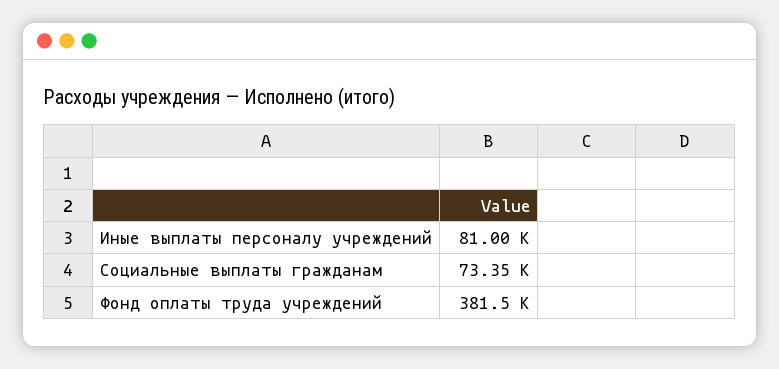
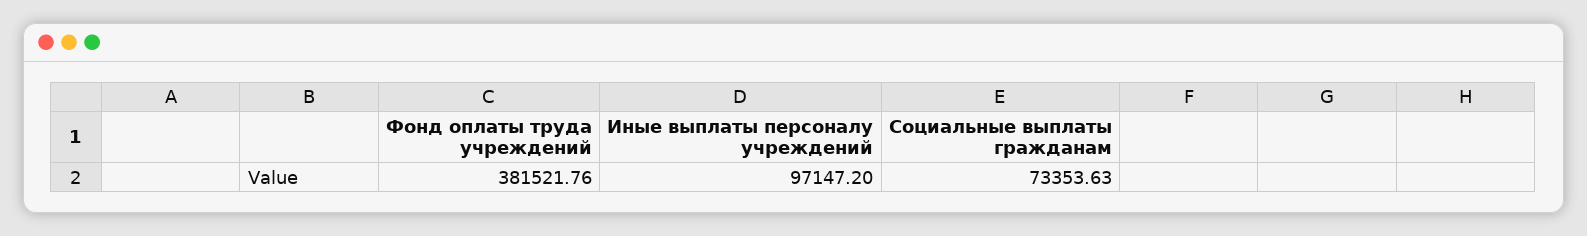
Иные выплаты персоналу учреждений: 81000 -> 97147.2

